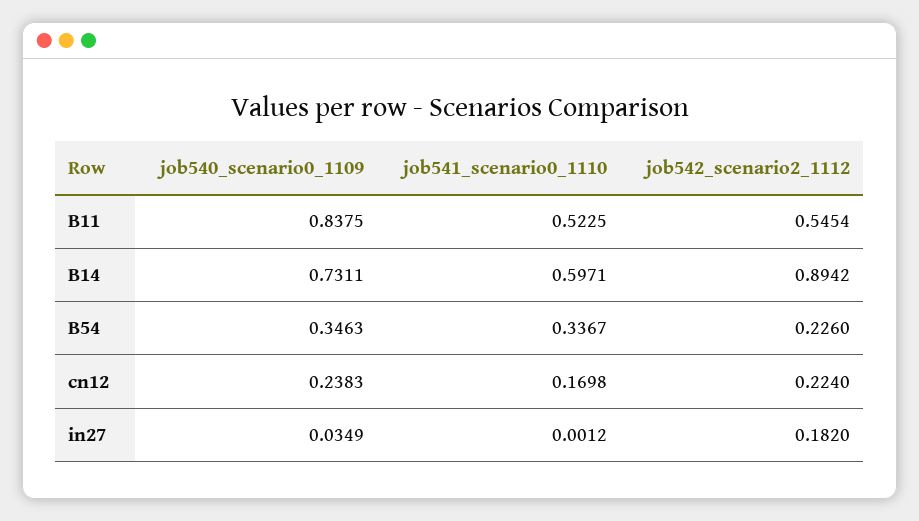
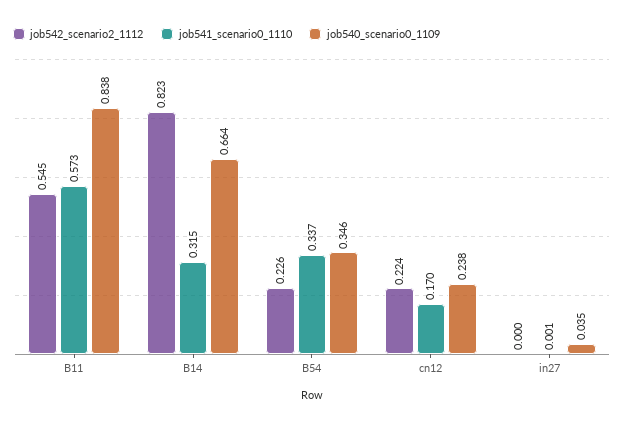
job541_scenario0_1110, B11: 0.5225 -> 0.573
job540_scenario0_1109, B14: 0.7311 -> 0.664
job541_scenario0_1110, B14: 0.5971 -> 0.315
job542_scenario2_1112, B14: 0.8942 -> 0.823
job542_scenario2_1112, in27: 0.182 -> 0

